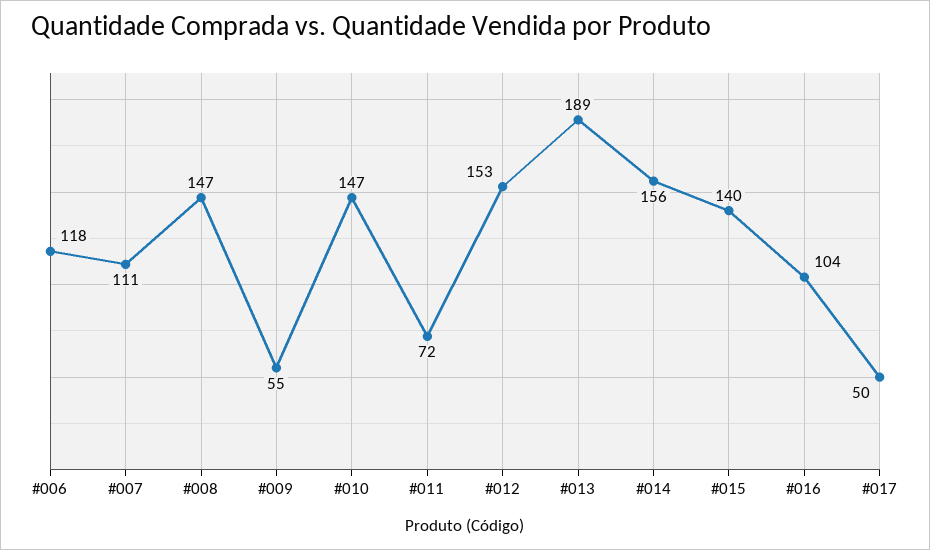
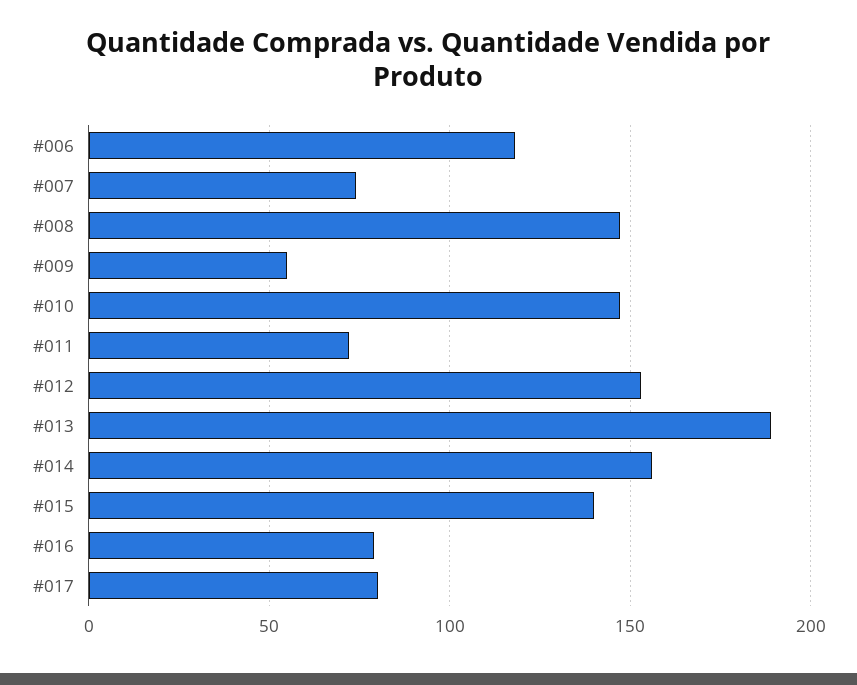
#007: 111 -> 75
#016: 104 -> 80
#017: 50 -> 80

